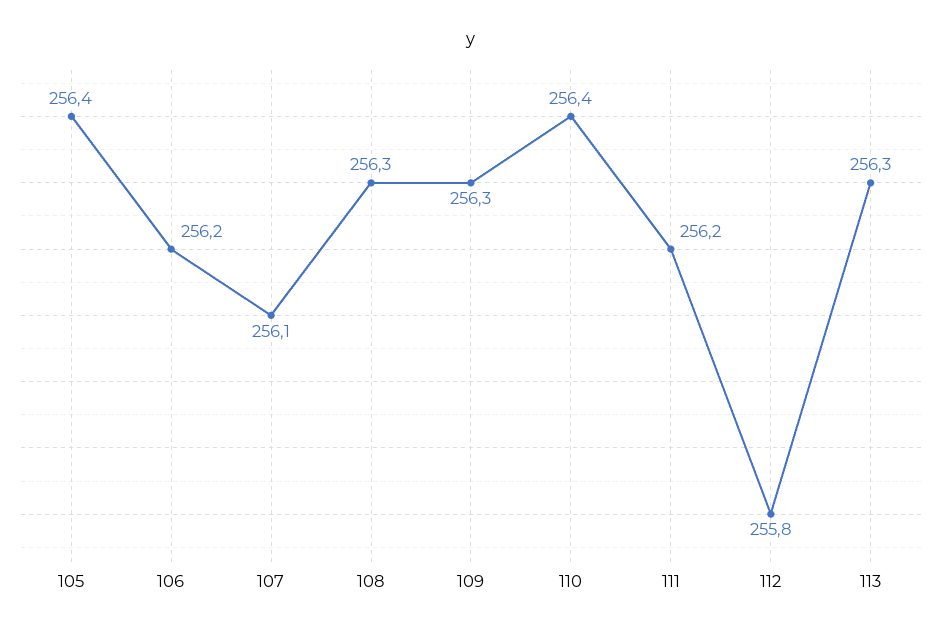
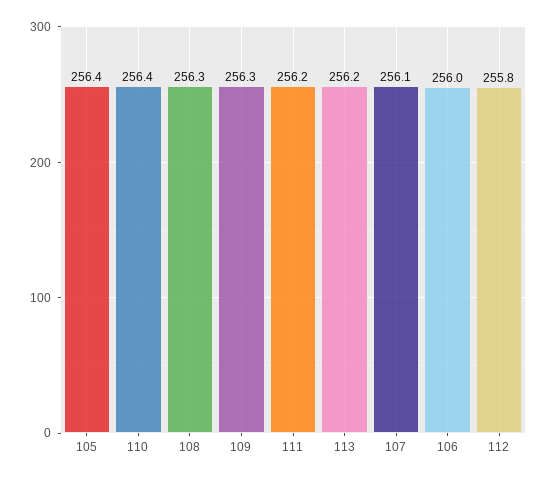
106: 256.2 -> 256
113: 256.3 -> 256.2

